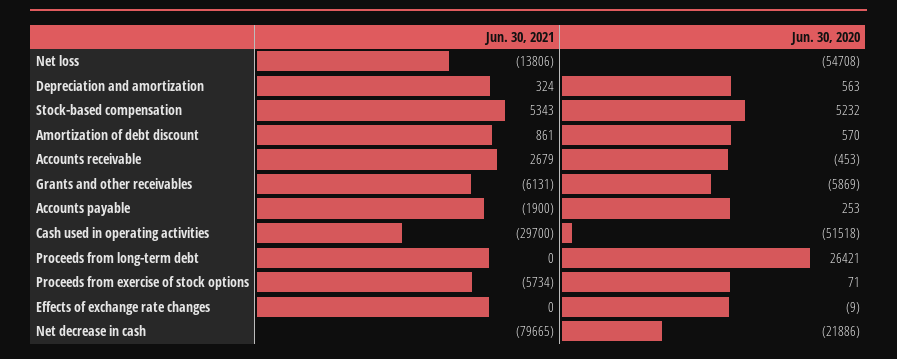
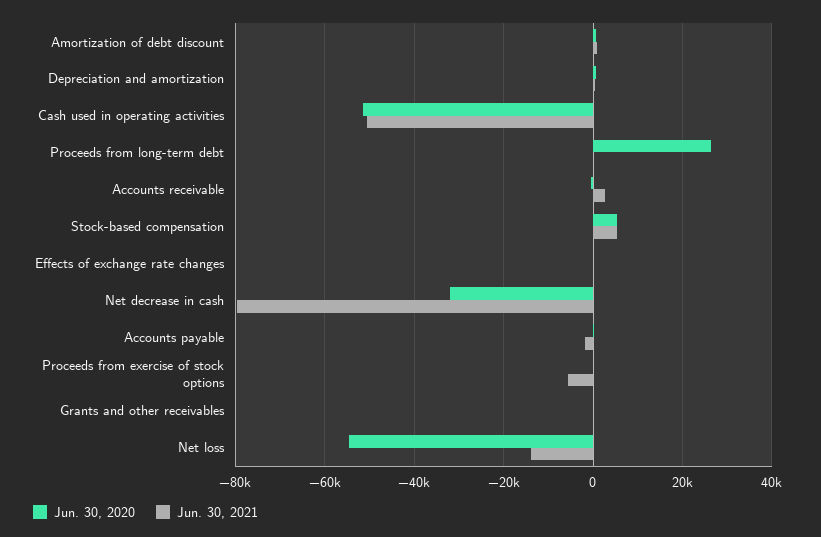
Jun. 30, 2021, Grants and other receivables: -6131 -> 0
Jun. 30, 2020, Grants and other receivables: -5869 -> 0
Jun. 30, 2021, Cash used in operating activities: -29700 -> -50000
Jun. 30, 2020, Net decrease in cash: -21886 -> -32000

